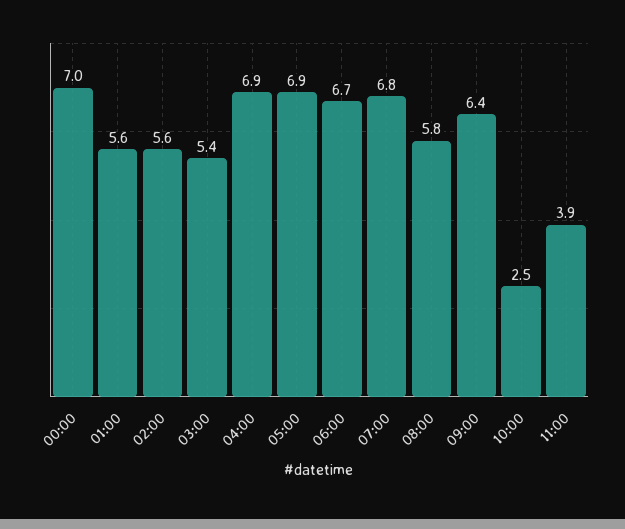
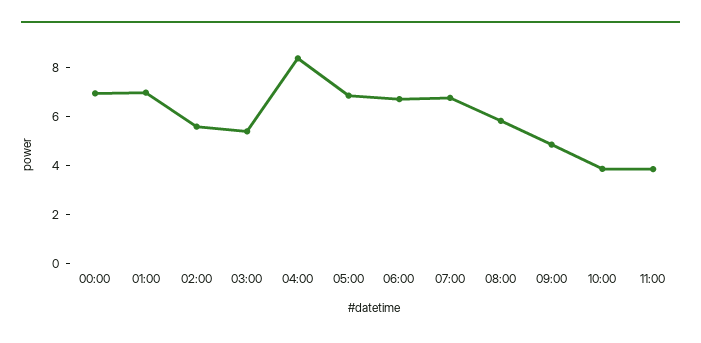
01:00: 5.6 -> 7
04:00: 6.9 -> 8.5
09:00: 6.4 -> 5
10:00: 2.5 -> 4

